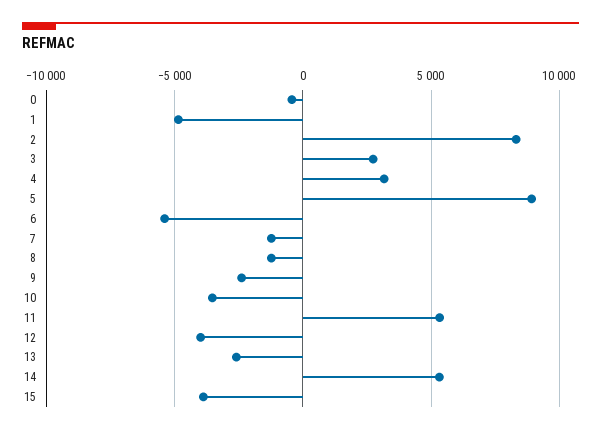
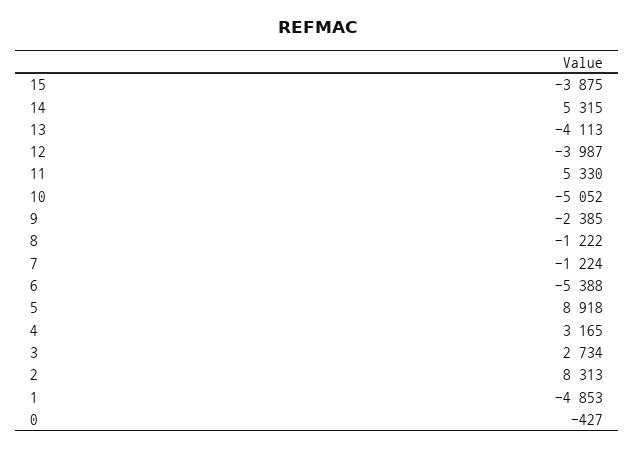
10: -3500 -> -5052
13: -2500 -> -4113

